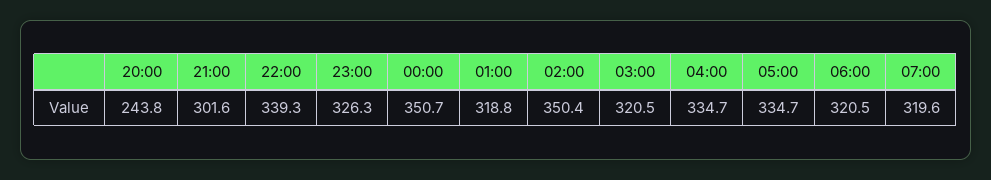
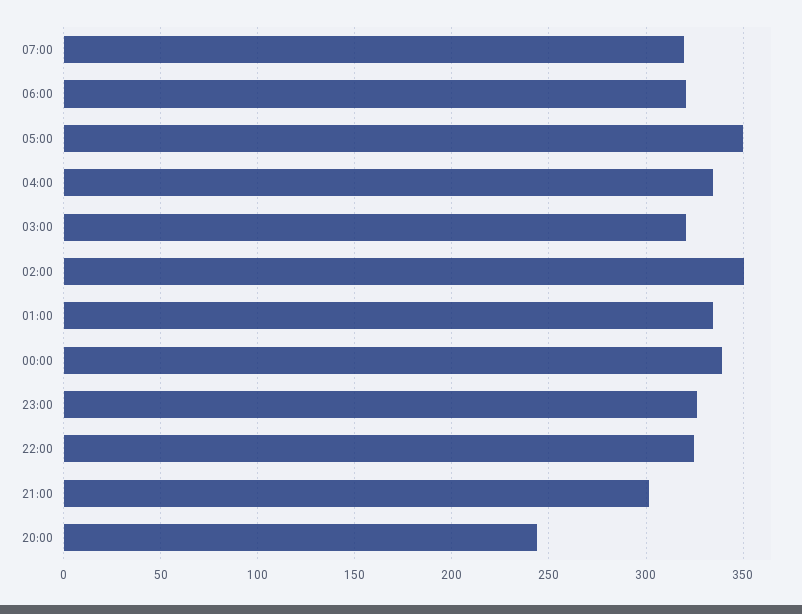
22:00: 339.3 -> 325
00:00: 350.7 -> 340
01:00: 318.8 -> 335
05:00: 334.7 -> 350

